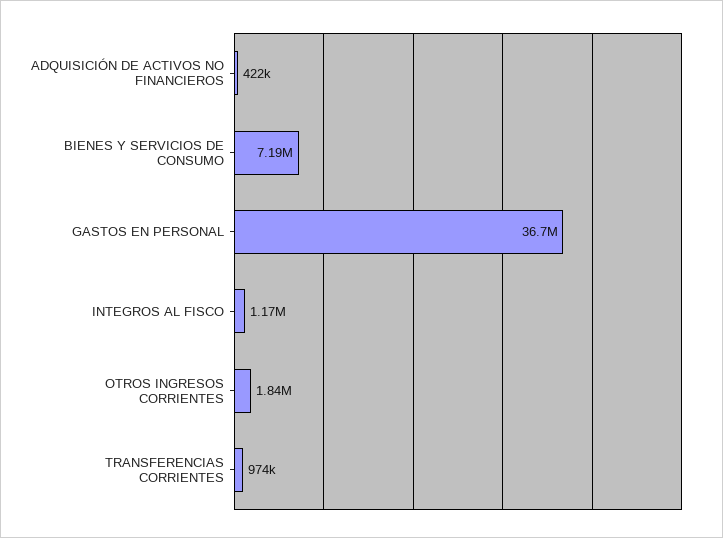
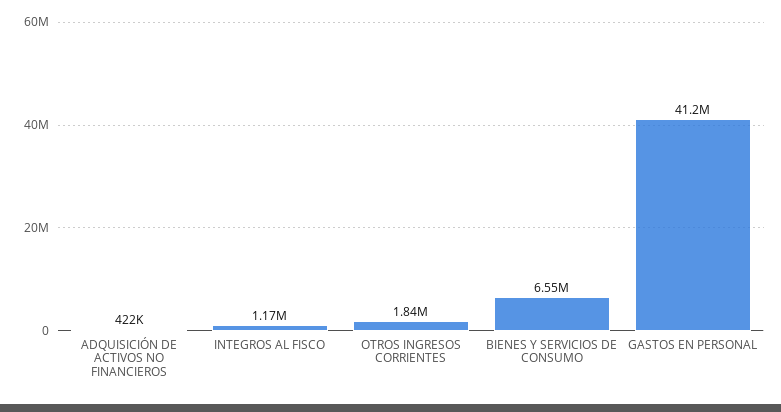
BIENES Y SERVICIOS DE CONSUMO: 7190000 -> 6550000
GASTOS EN PERSONAL: 36700000 -> 41200000
TRANSFERENCIAS CORRIENTES: 974000 -> none

